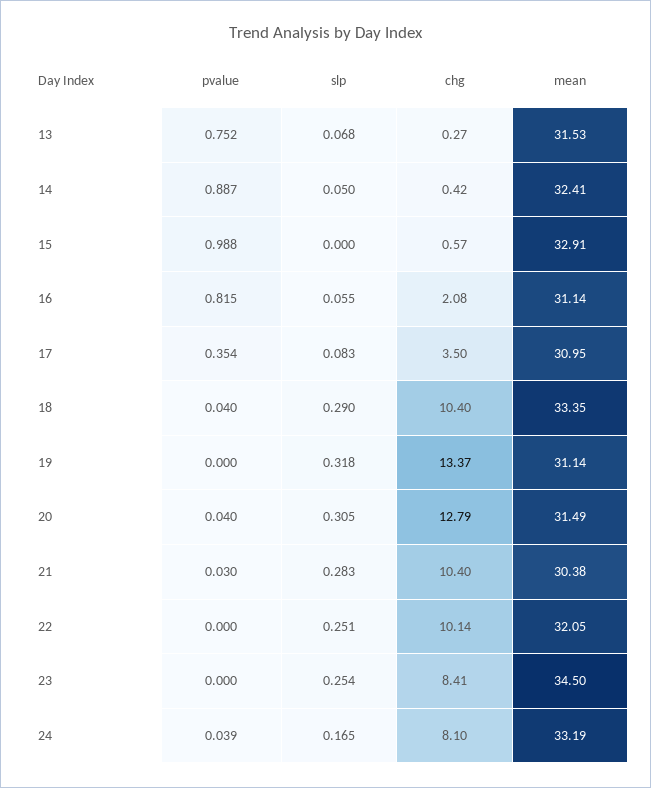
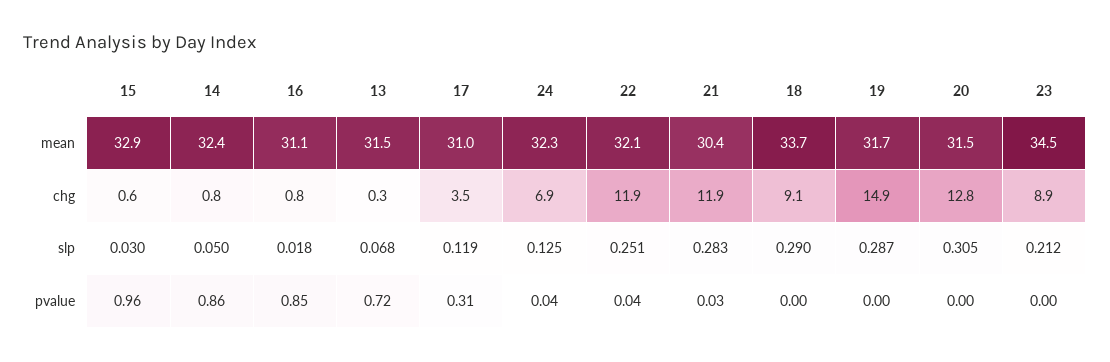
pvalue, 13: 0.752 -> 0.72
pvalue, 14: 0.887 -> 0.86
chg, 14: 0.42 -> 0.8
pvalue, 15: 0.988 -> 0.96
slp, 15: 0 -> 0.03
pvalue, 16: 0.815 -> 0.85
slp, 16: 0.055 -> 0.018
chg, 16: 2.08 -> 0.8
pvalue, 17: 0.354 -> 0.31
slp, 17: 0.083 -> 0.119
pvalue, 18: 0.04 -> 0
chg, 18: 10.4 -> 9.1
mean, 18: 33.35 -> 33.7
slp, 19: 0.318 -> 0.287
chg, 19: 13.37 -> 14.9
mean, 19: 31.14 -> 31.7
pvalue, 20: 0.04 -> 0
chg, 21: 10.4 -> 11.9
pvalue, 22: 0 -> 0.04
chg, 22: 10.14 -> 11.9
slp, 23: 0.254 -> 0.212
chg, 23: 8.41 -> 8.9
slp, 24: 0.165 -> 0.125
chg, 24: 8.1 -> 6.9
mean, 24: 33.19 -> 32.3

